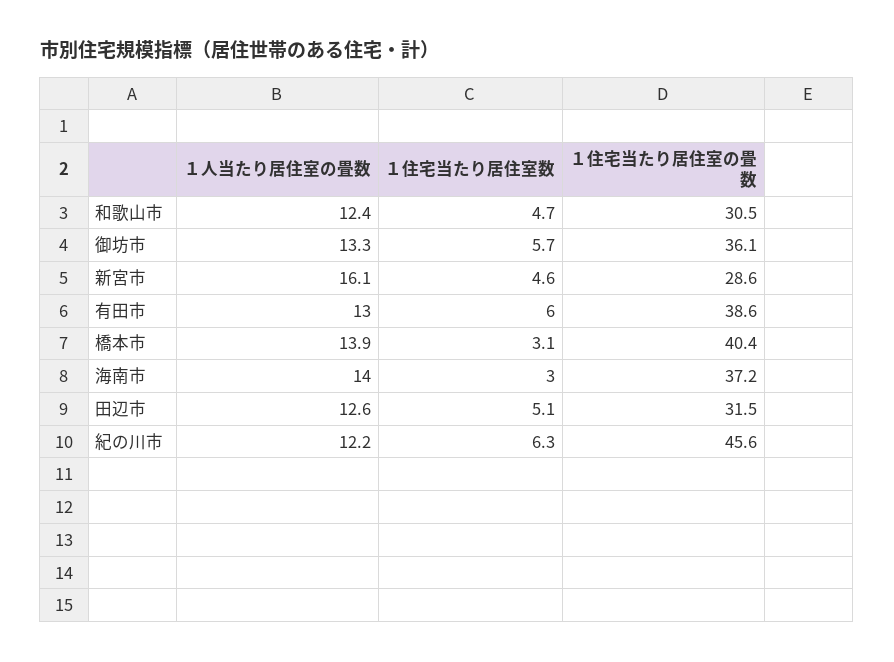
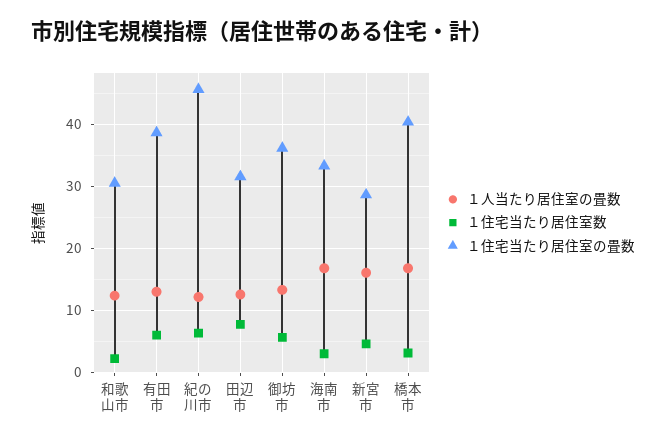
１住宅当たり居住室数, 和歌山市: 4.7 -> 2
１人当たり居住室の畳数, 橋本市: 13.9 -> 17
１人当たり居住室の畳数, 海南市: 14 -> 17
１住宅当たり居住室の畳数, 海南市: 37.2 -> 33
１住宅当たり居住室数, 田辺市: 5.1 -> 8

